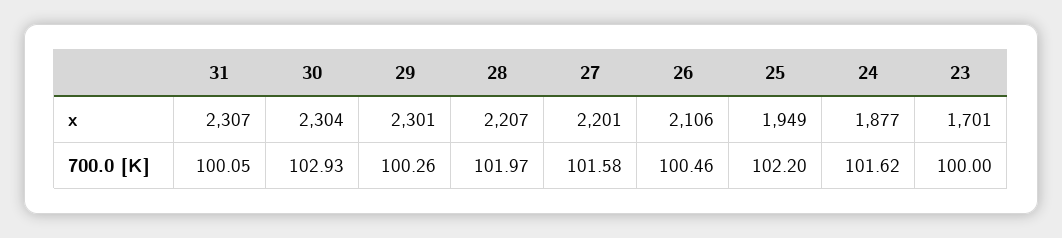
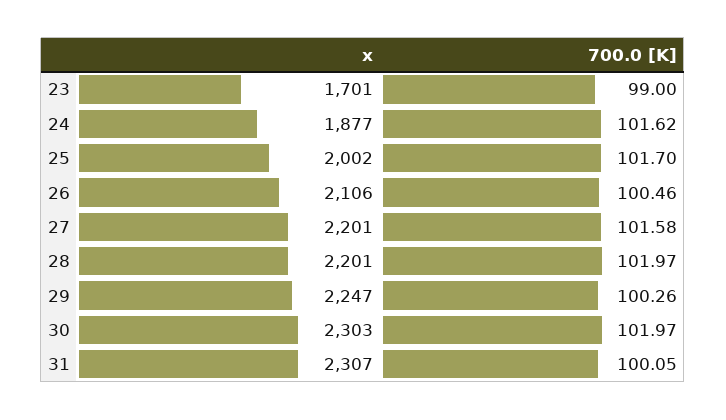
30, x: 2304 -> 2303
29, x: 2301 -> 2247
28, x: 2207 -> 2201
25, x: 1949 -> 2002
30, 700.0 [K]: 102.93 -> 101.97
25, 700.0 [K]: 102.2 -> 101.7
23, 700.0 [K]: 100 -> 99

